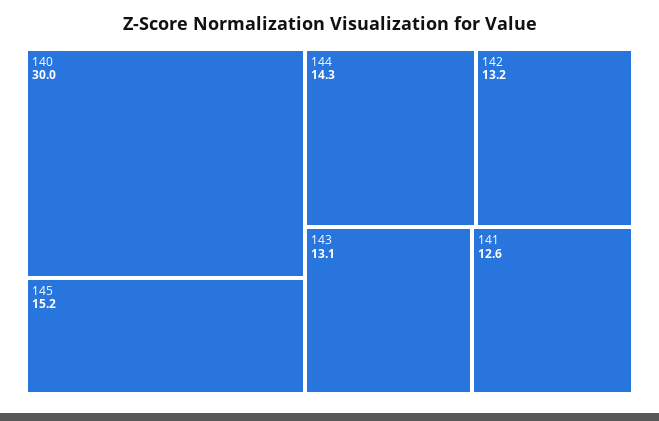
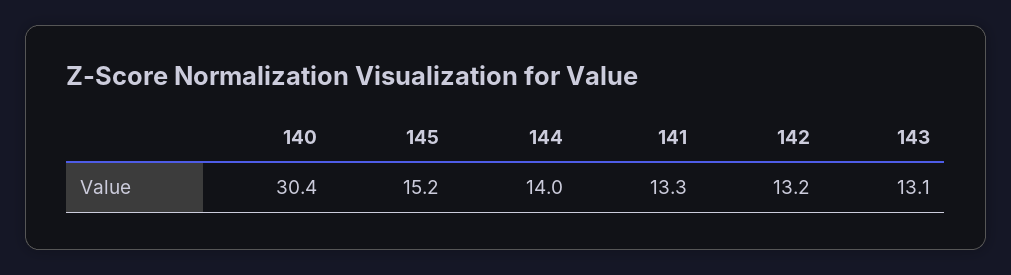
140: 30 -> 30.4
144: 14.3 -> 14
141: 12.6 -> 13.3

